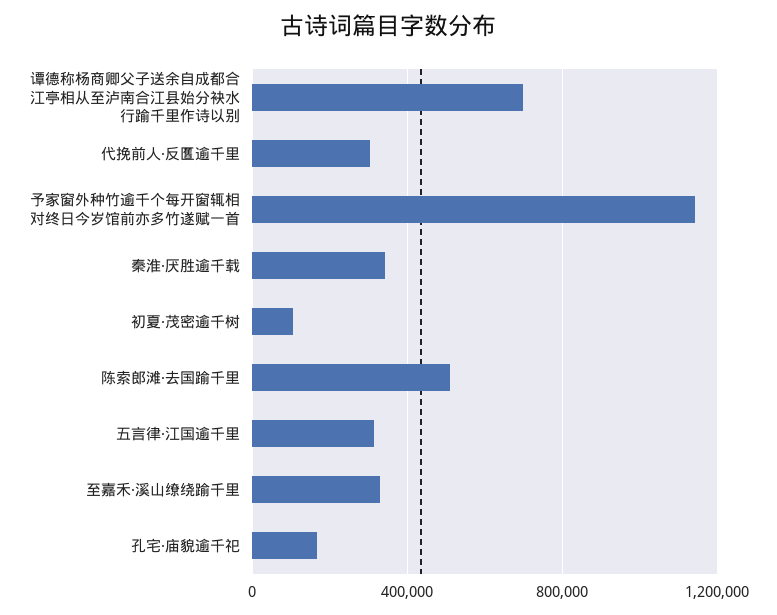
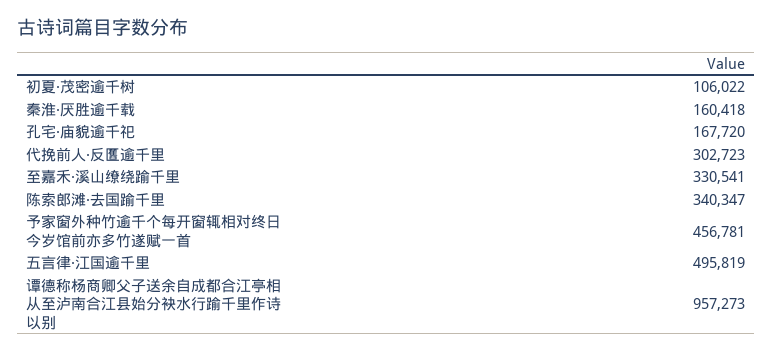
谭德称杨商卿父子送余自成都合江亭相从至泸南合江县始分袂水行踰千里作诗以别: 700000 -> 957273
予家窗外种竹逾千个每开窗辄相对终日今岁馆前亦多竹遂赋一首: 1150000 -> 456781
秦淮·厌胜逾千载: 350000 -> 160418
陈索郎滩·去国踰千里: 500000 -> 340347
五言律·江国逾千里: 300000 -> 495819

